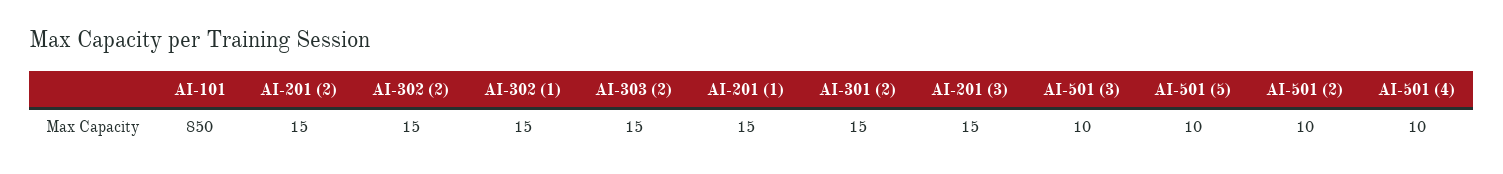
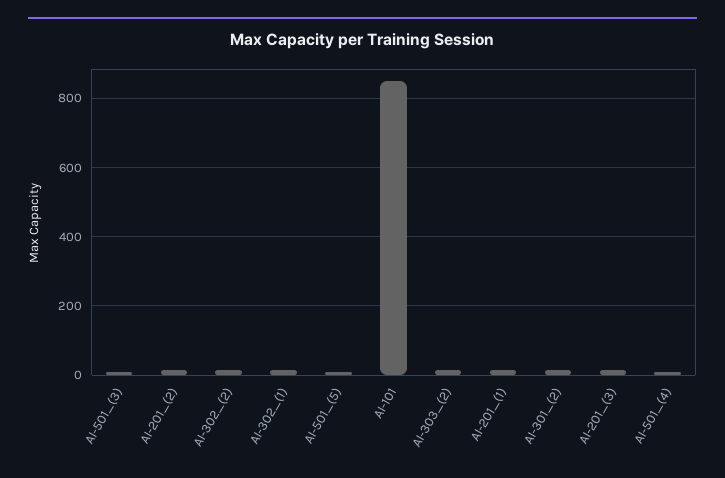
AI-501 (2): 10 -> none

